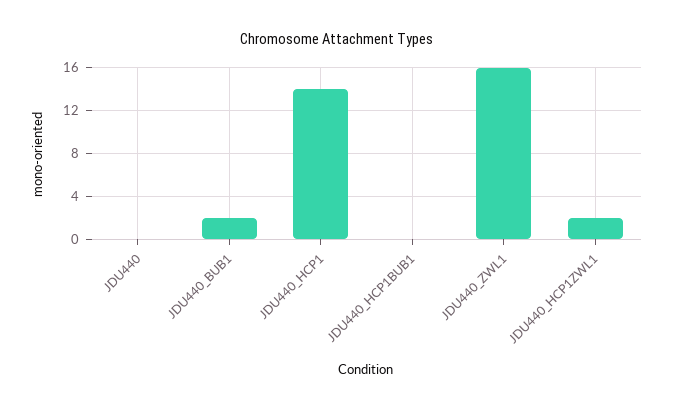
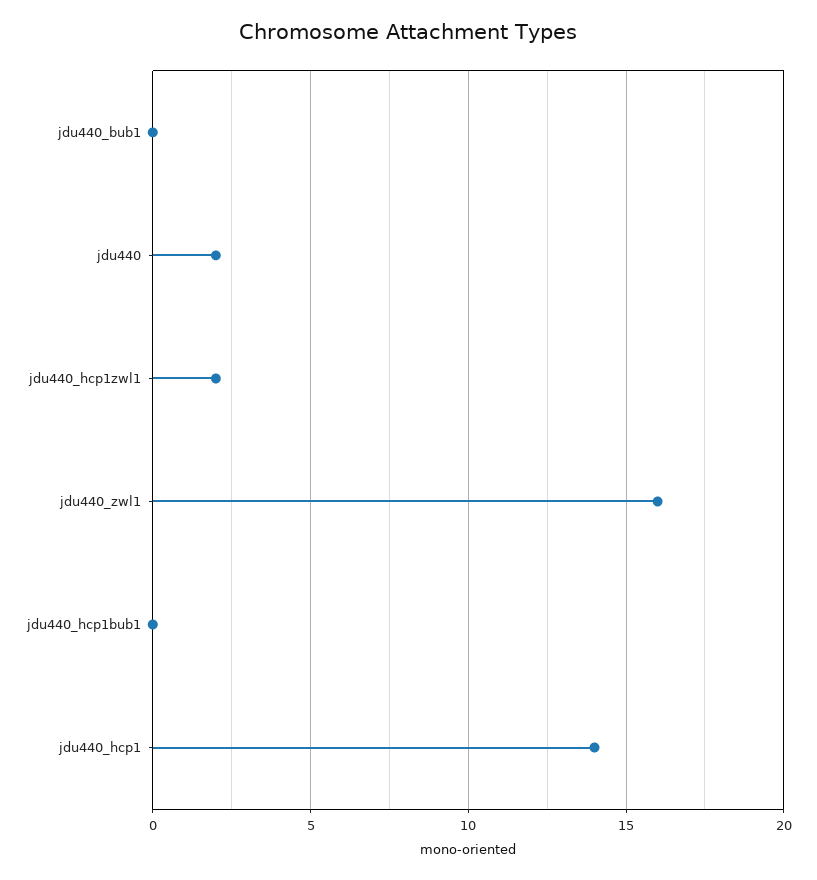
JDU440: 0 -> 2
JDU440_BUB1: 2 -> 0

